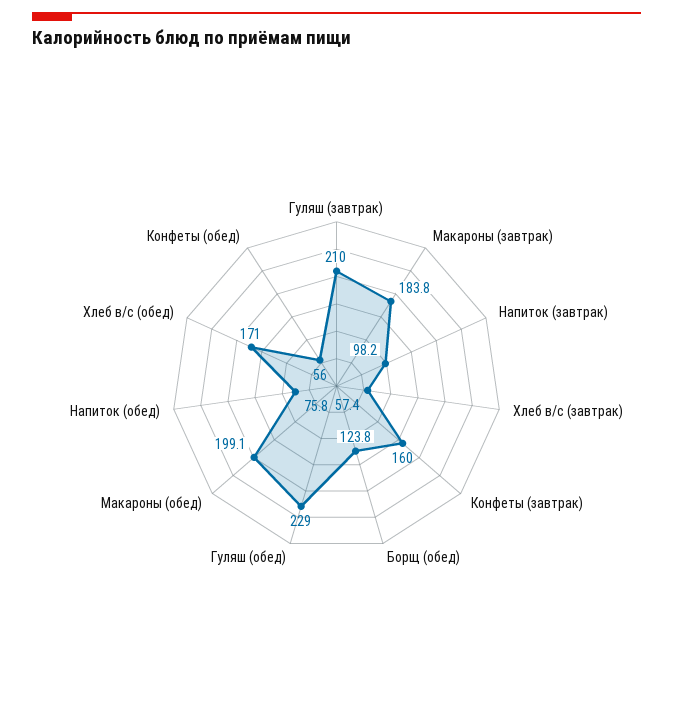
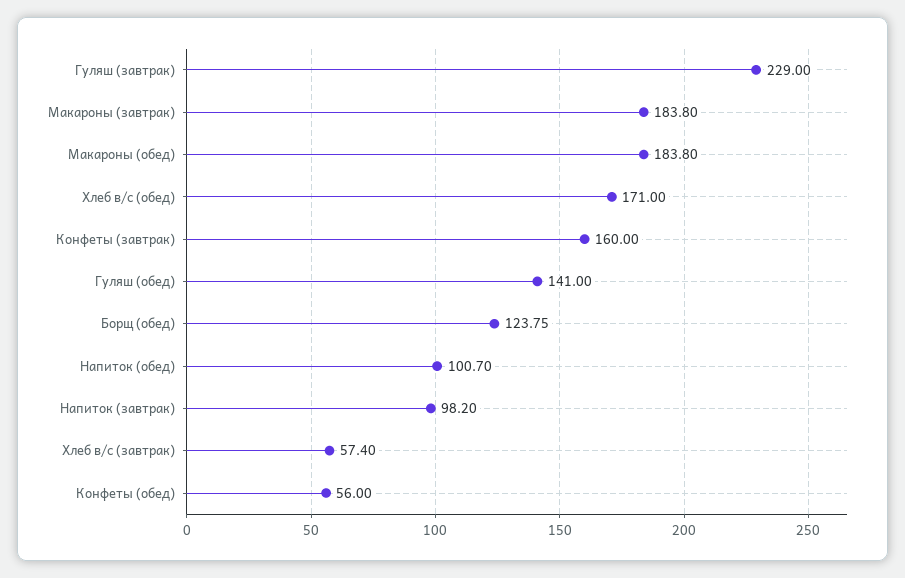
Гуляш (завтрак): 210 -> 229
Гуляш (обед): 229 -> 141
Макароны (обед): 199.1 -> 183.8
Напиток (обед): 75.8 -> 100.7

